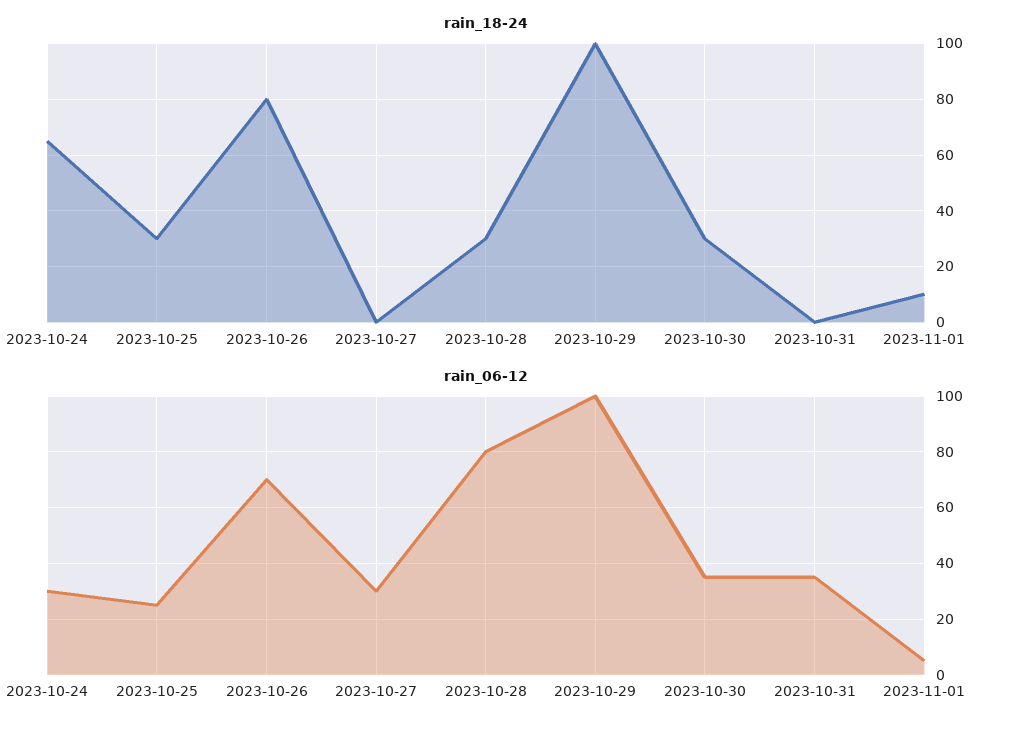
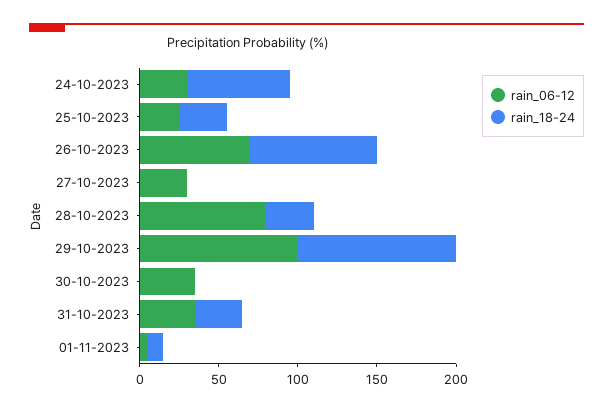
rain_18-24, 2023-10-30: 30 -> 0
rain_18-24, 2023-10-31: 0 -> 30

